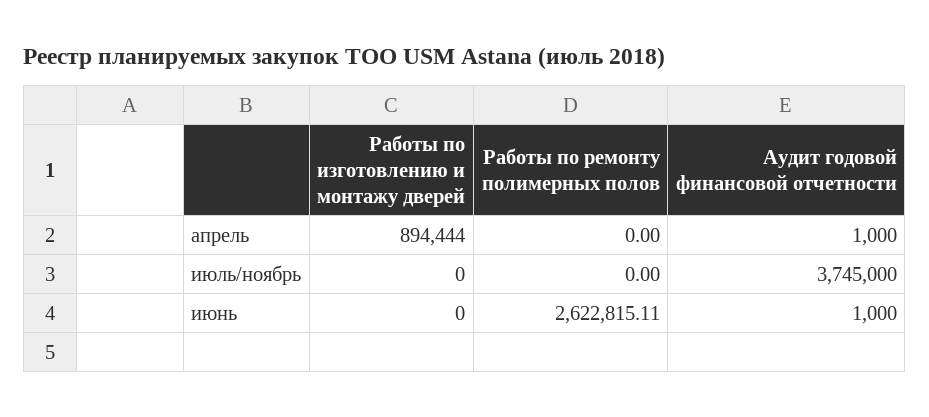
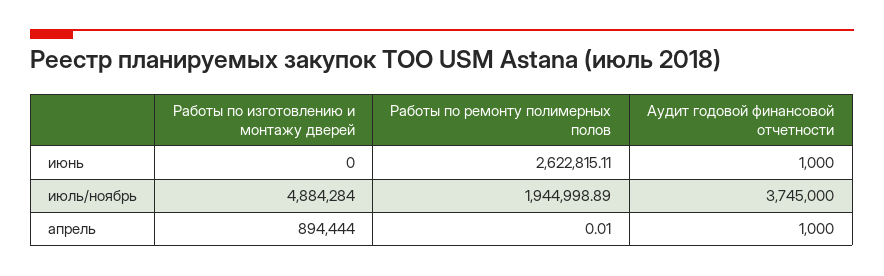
Работы по ремонту полимерных полов, апрель: 0 -> 0.01
Работы по изготовлению и монтажу дверей, июль/ноябрь: 0 -> 4884284
Работы по ремонту полимерных полов, июль/ноябрь: 0 -> 1944998.89

